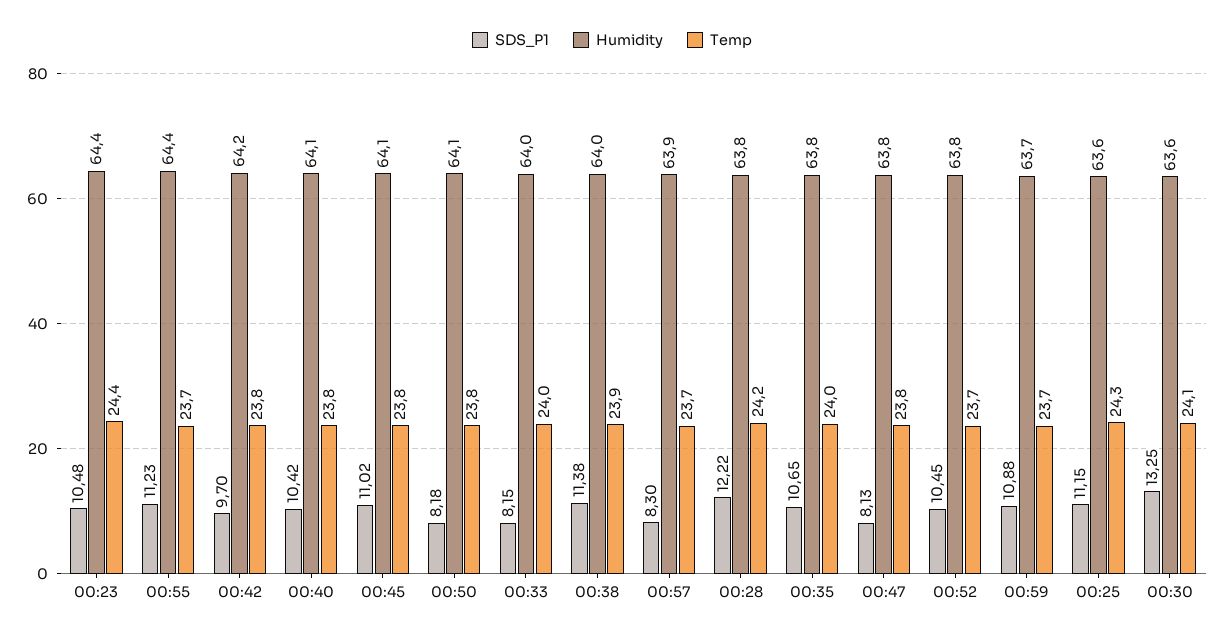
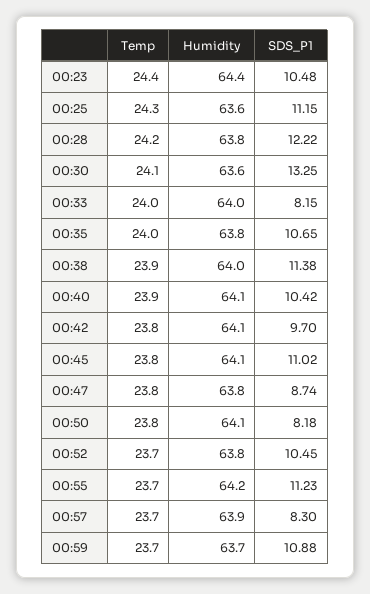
Humidity, 00:55: 64.4 -> 64.2
Humidity, 00:42: 64.2 -> 64.1
Temp, 00:40: 23.8 -> 23.9
SDS_P1, 00:47: 8.13 -> 8.74

